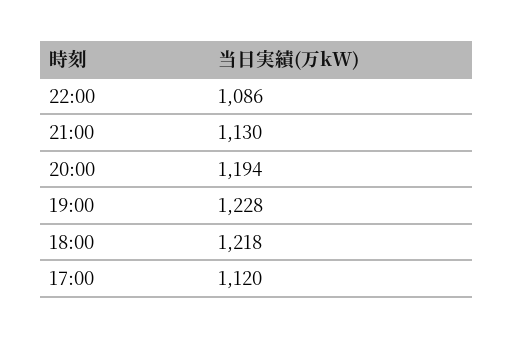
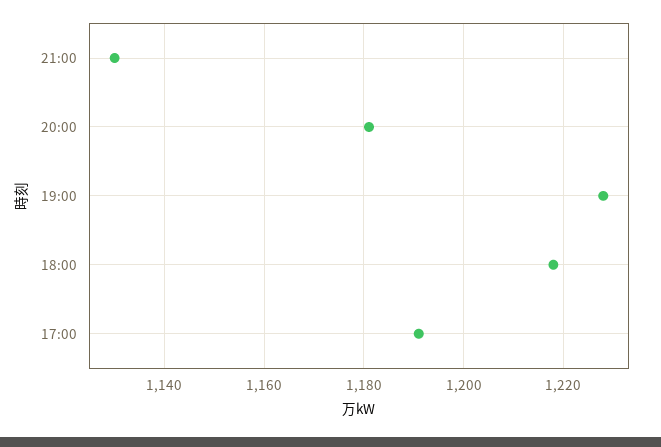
22:00: 1086 -> none
20:00: 1194 -> 1180
17:00: 1120 -> 1190

